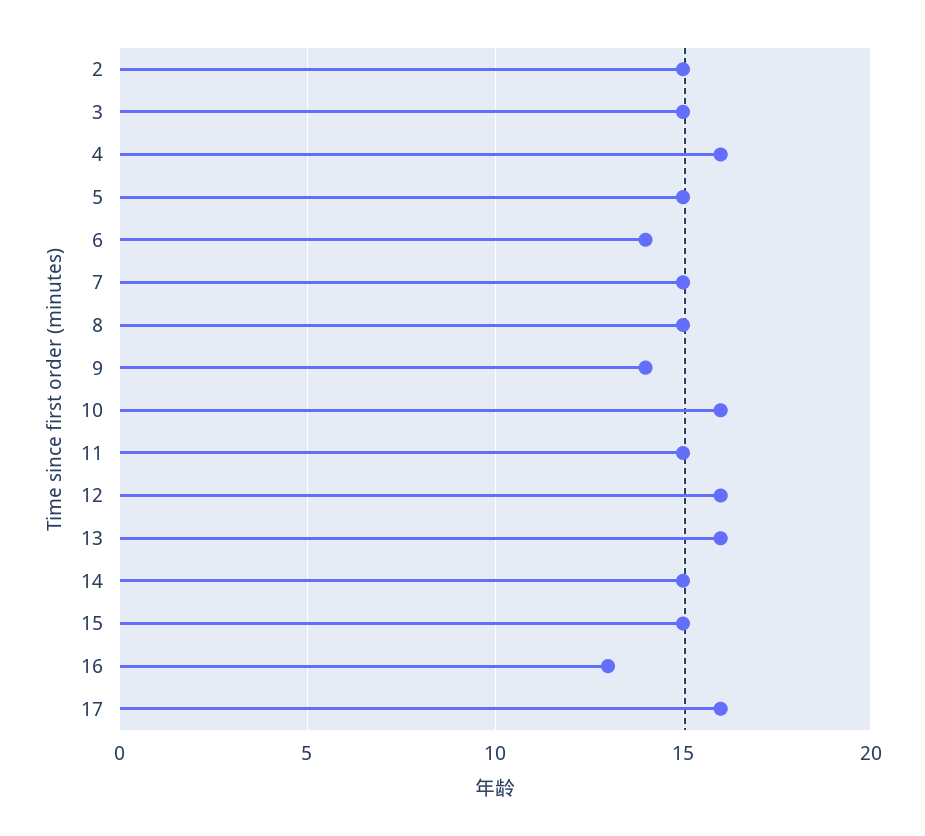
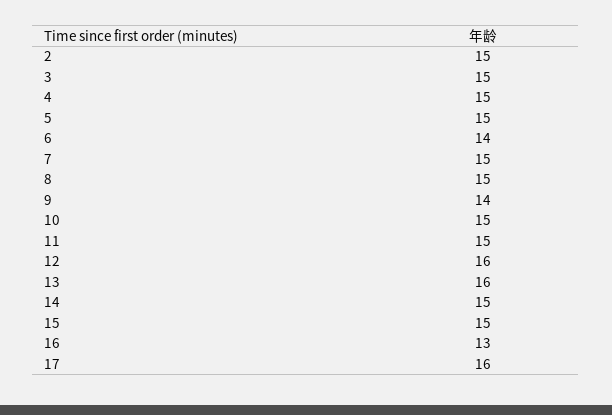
4: 16 -> 15
10: 16 -> 15

